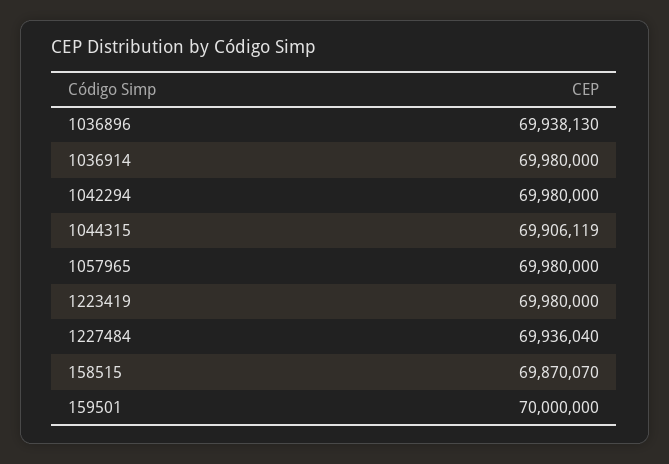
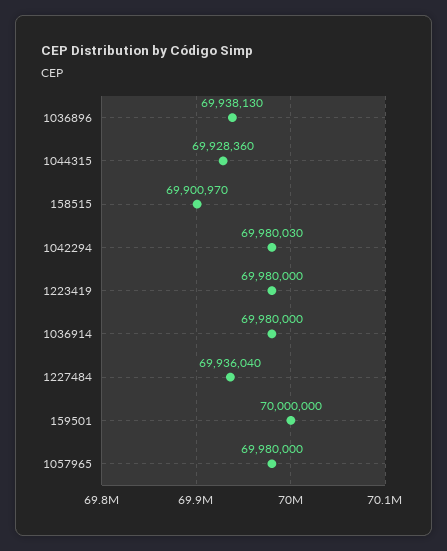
1042294: 69980000 -> 69980030
1044315: 69906119 -> 69928360
158515: 69870070 -> 69900970

